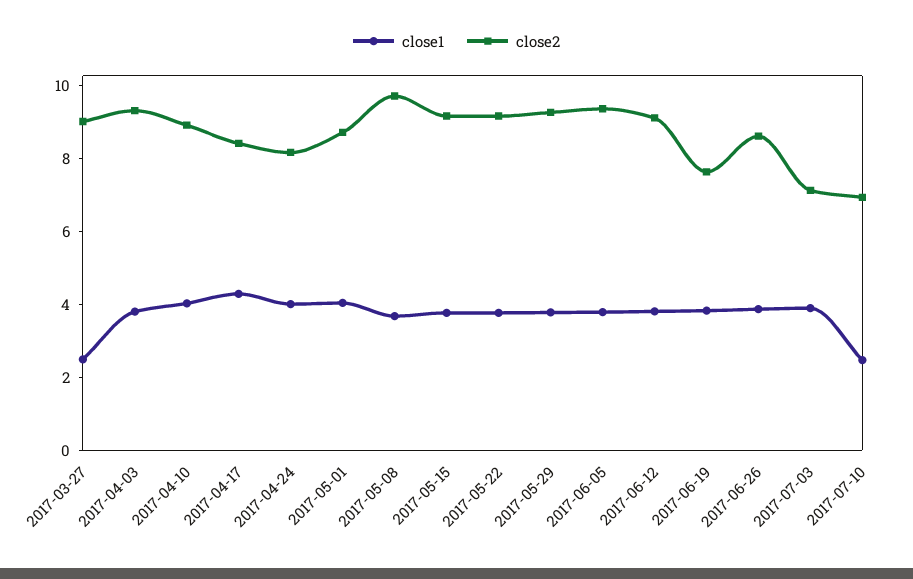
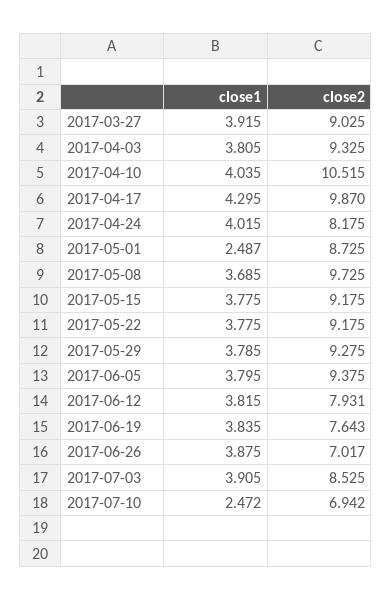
close1, 2017-03-27: 2.5 -> 3.915
close2, 2017-04-10: 9 -> 10.515
close2, 2017-04-17: 8.5 -> 9.87
close1, 2017-05-01: 4 -> 2.487
close2, 2017-06-12: 9 -> 7.931
close2, 2017-06-26: 8.5 -> 7.017
close2, 2017-07-03: 7 -> 8.525

